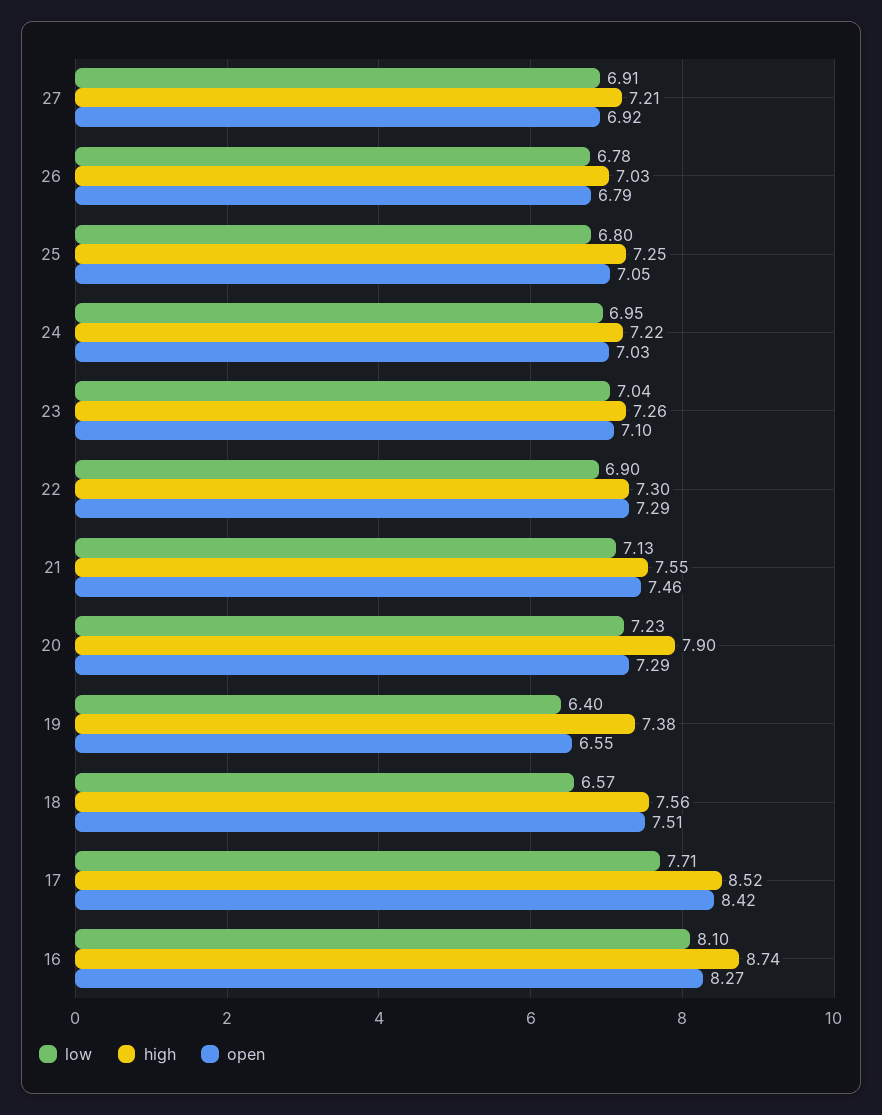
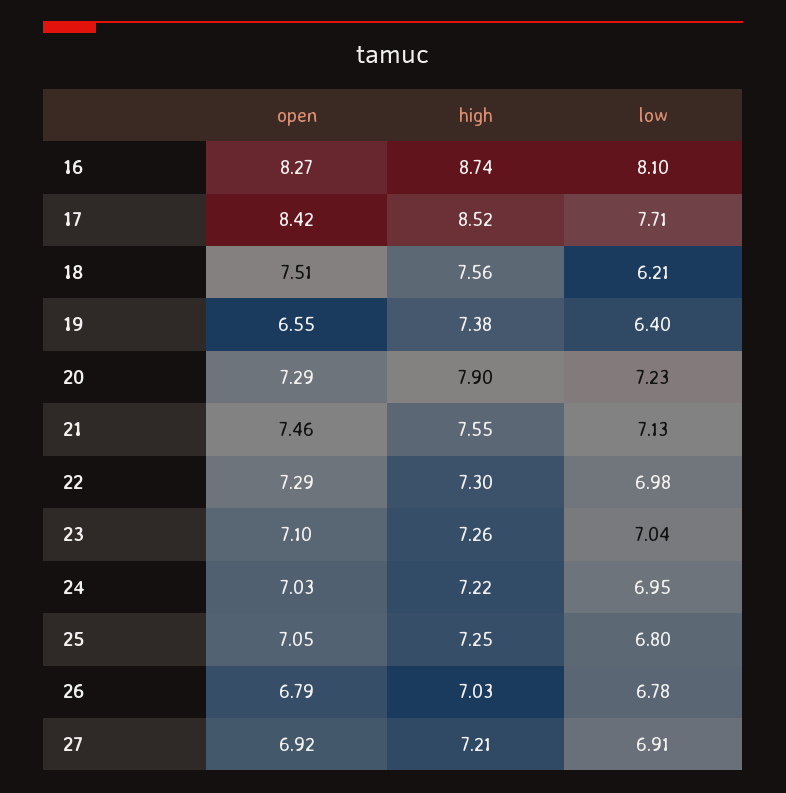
low, 22: 6.9 -> 6.98
low, 18: 6.57 -> 6.21

